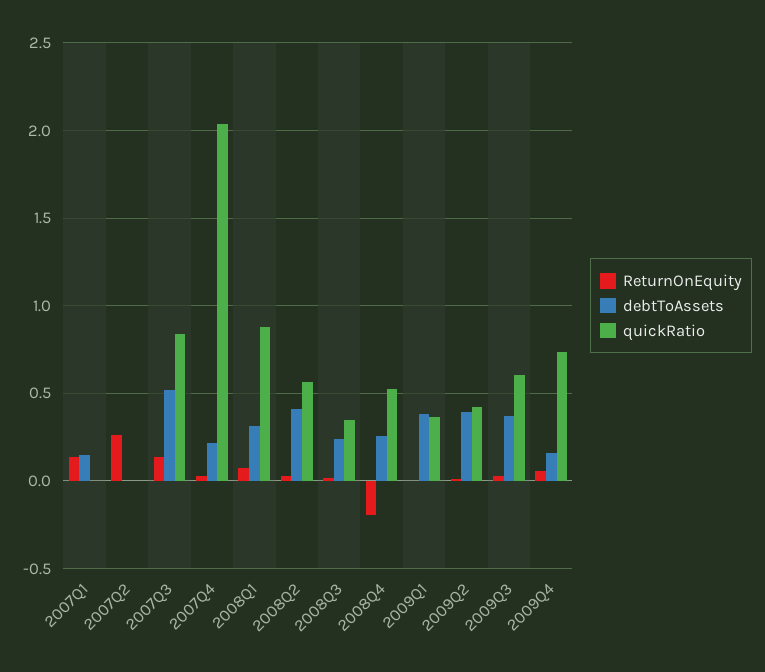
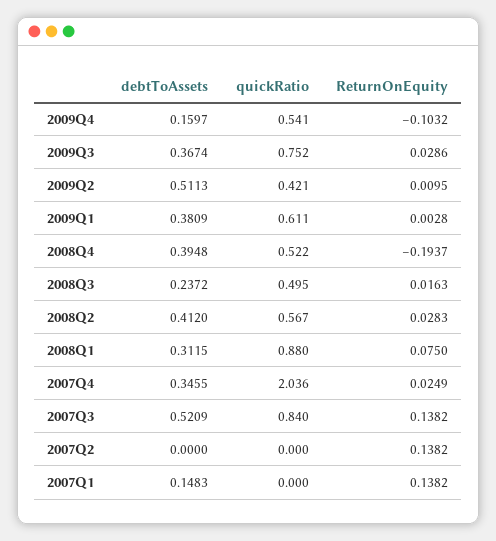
ReturnOnEquity, 2007Q2: 0.25 -> 0.1382
debtToAssets, 2007Q4: 0.2 -> 0.3455
quickRatio, 2008Q3: 0.35 -> 0.495
debtToAssets, 2008Q4: 0.25 -> 0.3948
quickRatio, 2009Q1: 0.35 -> 0.611
debtToAssets, 2009Q2: 0.4 -> 0.5113
quickRatio, 2009Q3: 0.6 -> 0.752
ReturnOnEquity, 2009Q4: 0.05 -> -0.1032
quickRatio, 2009Q4: 0.75 -> 0.541

